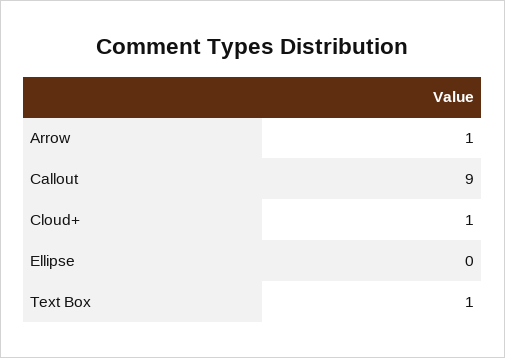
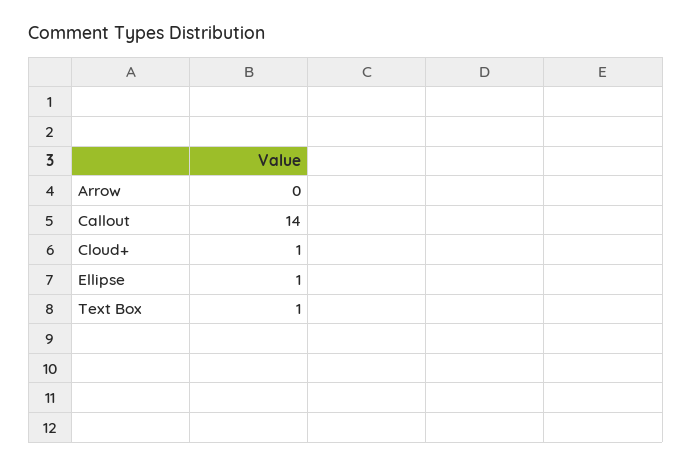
Arrow: 1 -> 0
Callout: 9 -> 14
Ellipse: 0 -> 1

